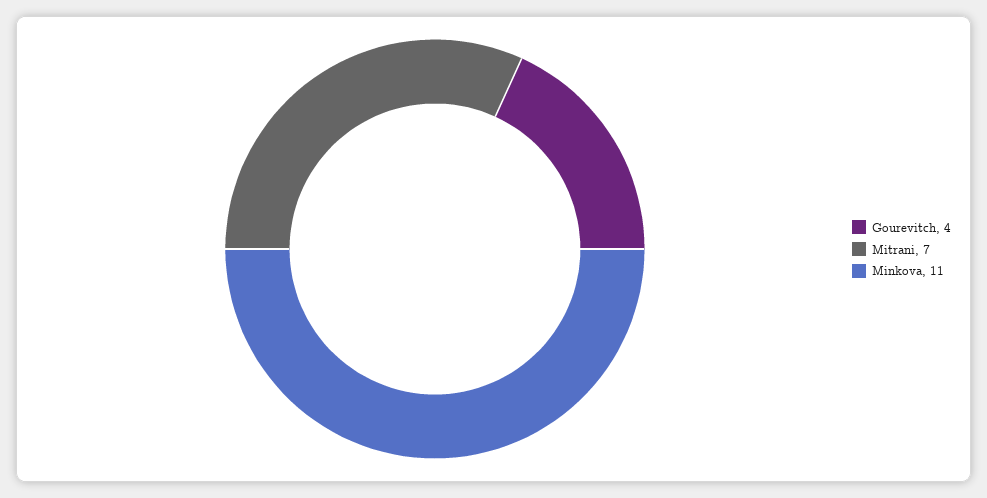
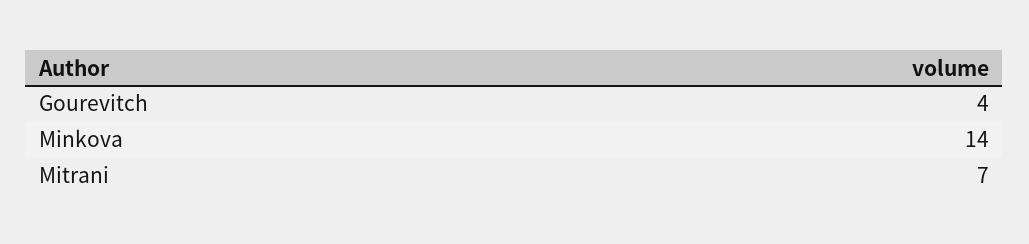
Minkova: 11 -> 14

